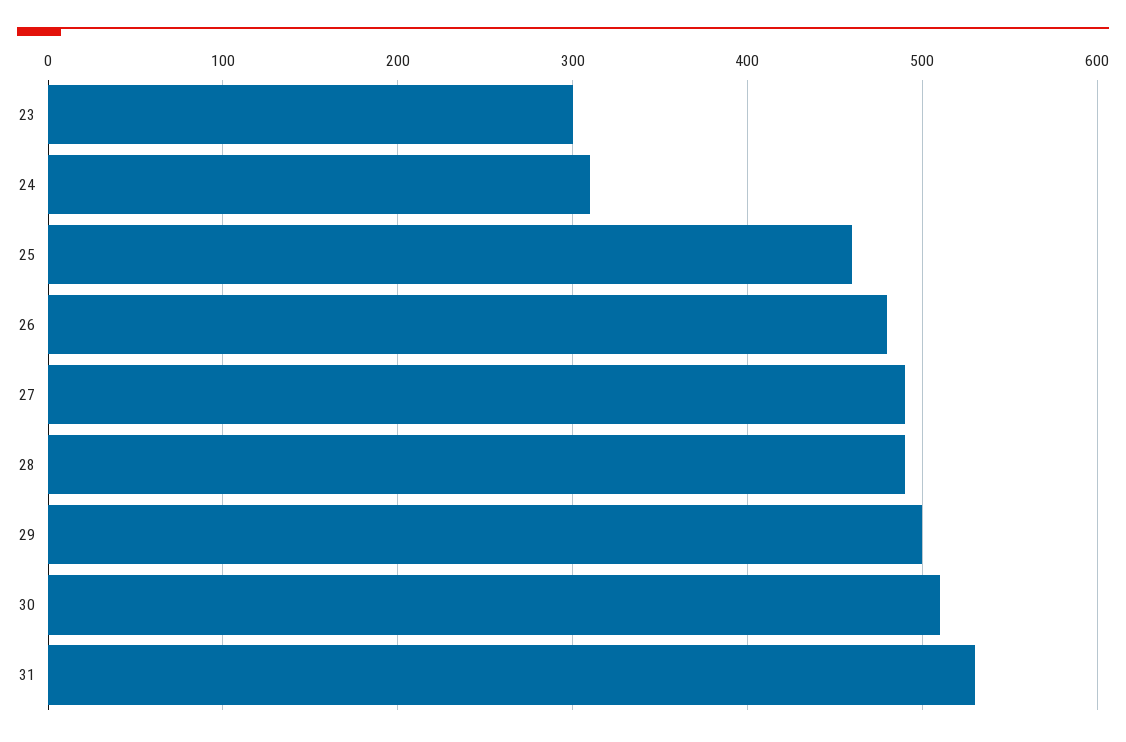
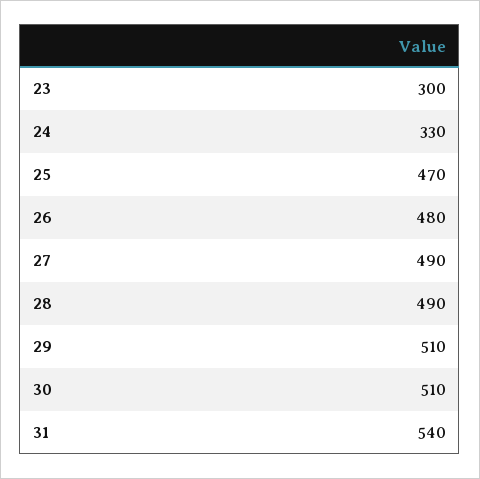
24: 310 -> 330
25: 460 -> 470
29: 500 -> 510
31: 530 -> 540

